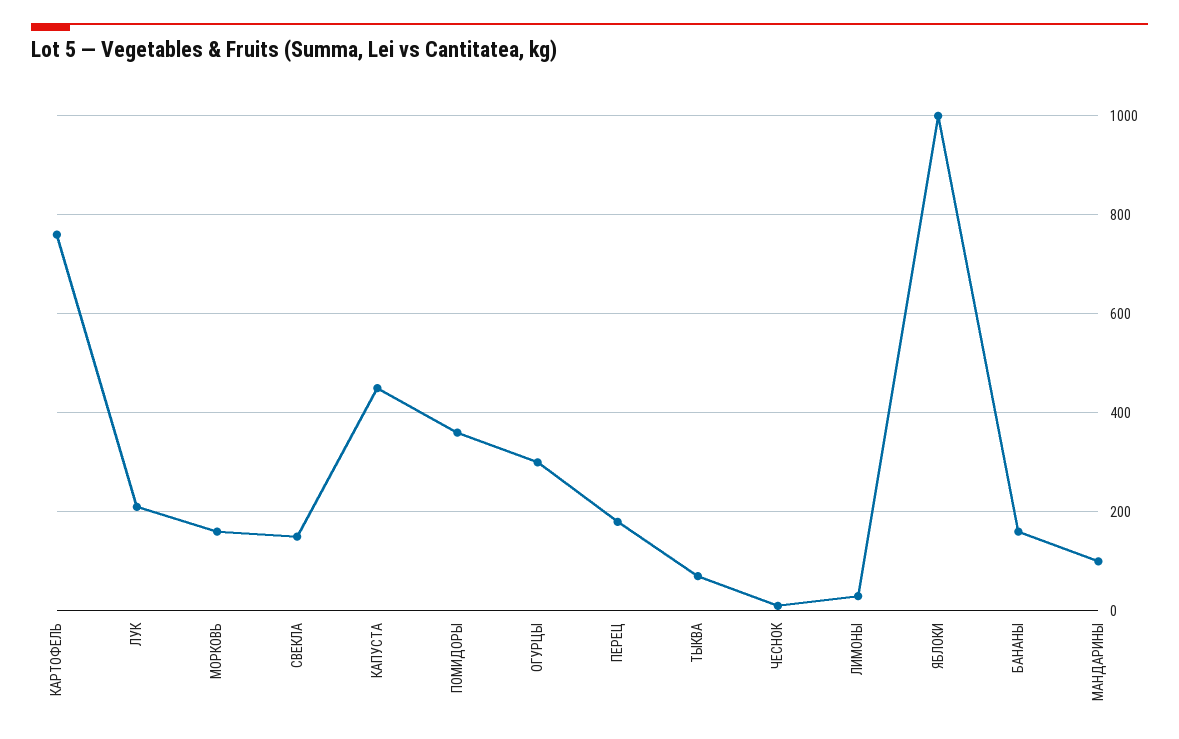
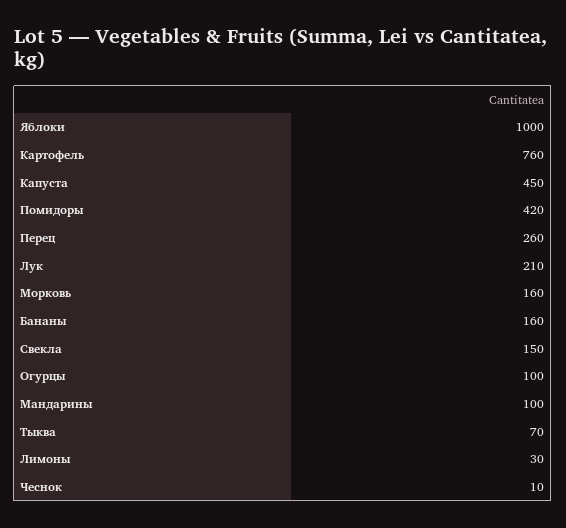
ПОМИДОРЫ: 360 -> 420
ОГУРЦЫ: 300 -> 100
ПЕРЕЦ: 180 -> 260

